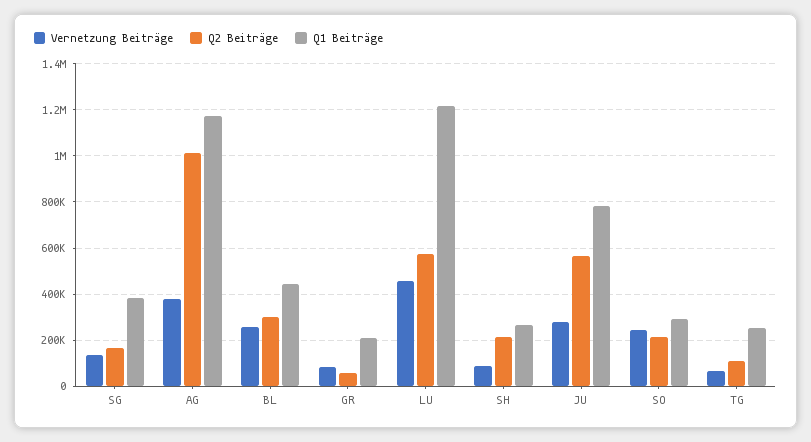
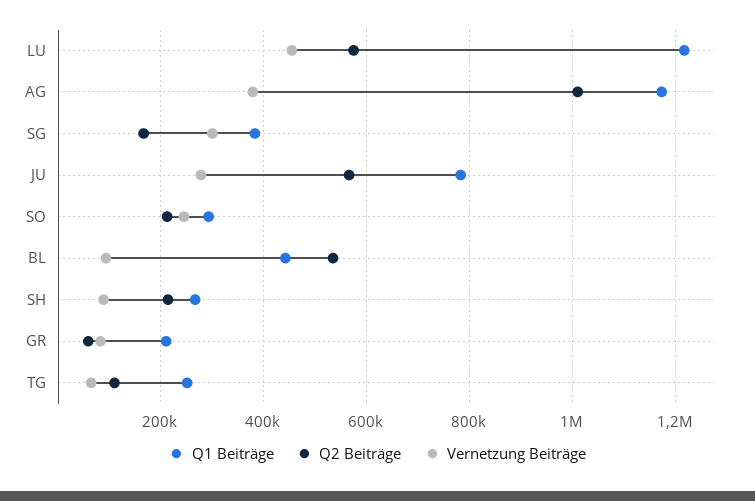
Vernetzung Beiträge, SG: 150000 -> 300000
Vernetzung Beiträge, BL: 250000 -> 100000
Q2 Beiträge, BL: 300000 -> 540000

